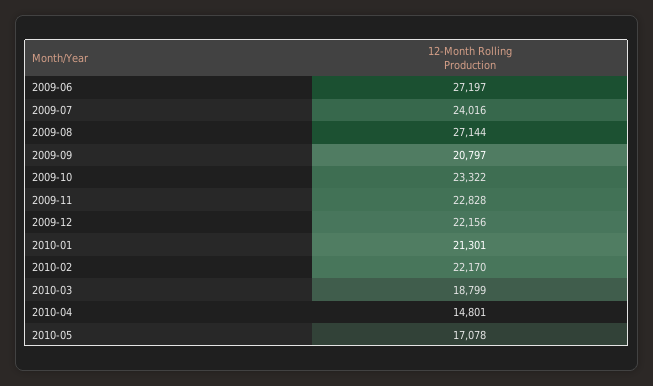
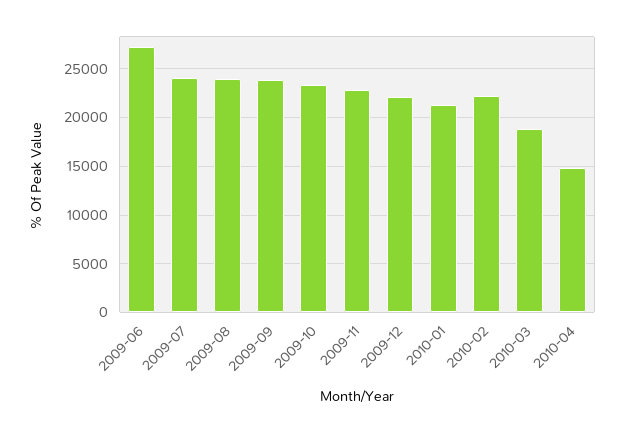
2009-08: 27144 -> 24000
2009-09: 20797 -> 24000
2010-05: 17078 -> none

